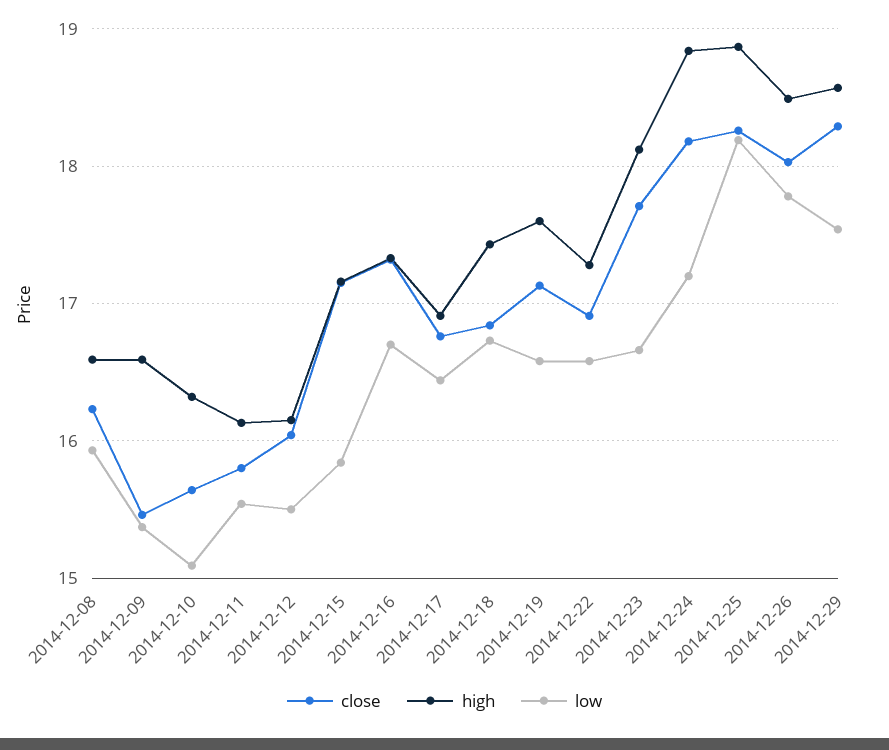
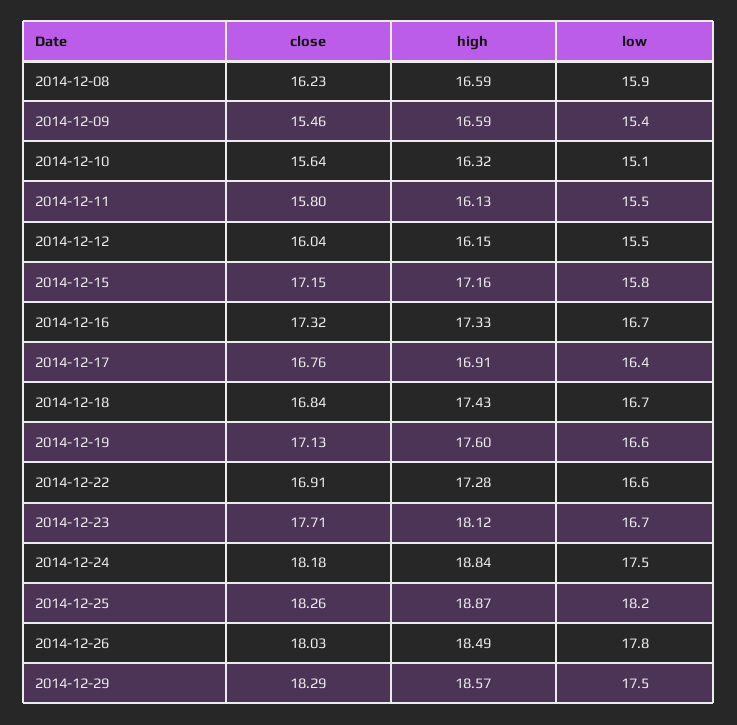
low, 2014-12-24: 17.2 -> 17.5

